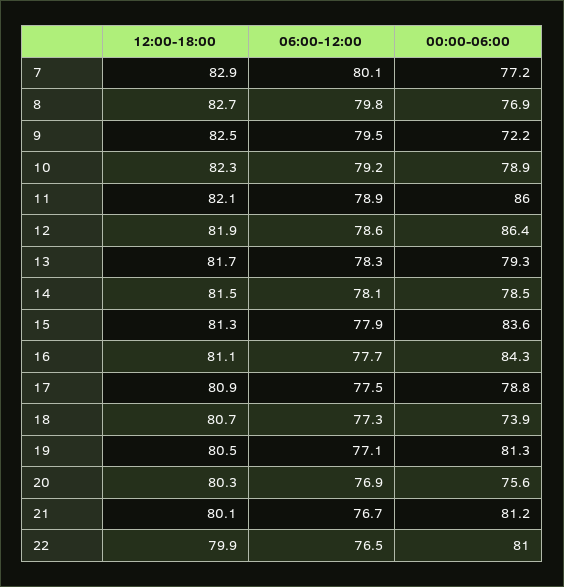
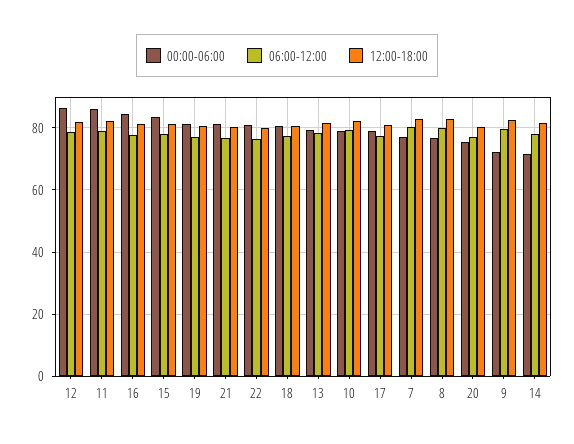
00:00-06:00, 14: 78.5 -> 72
00:00-06:00, 18: 73.9 -> 80

